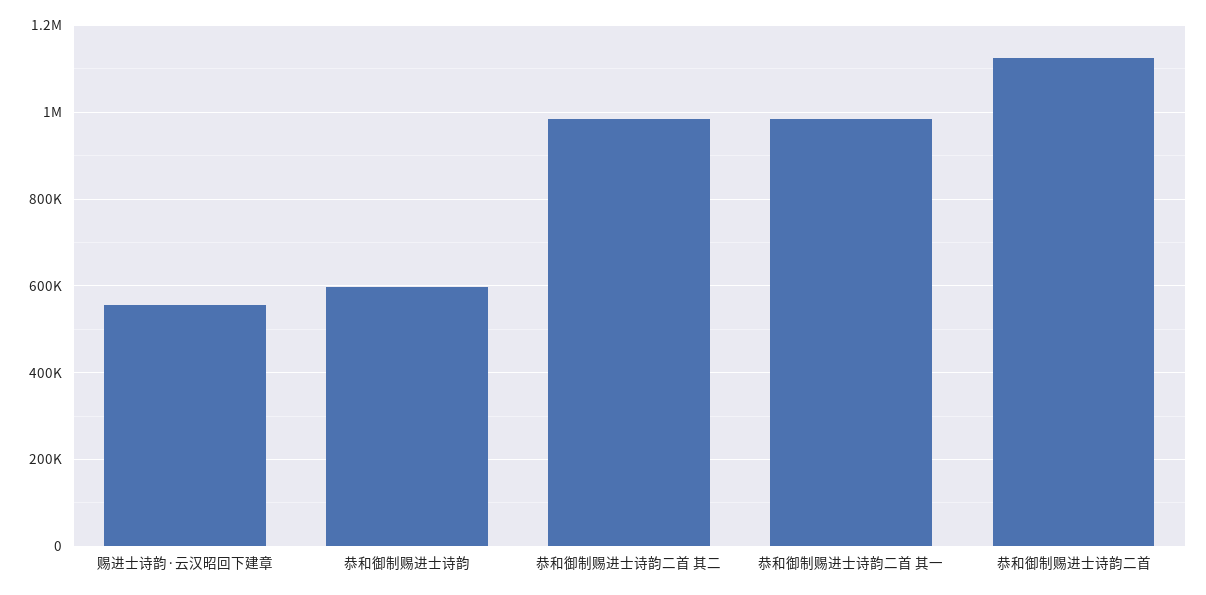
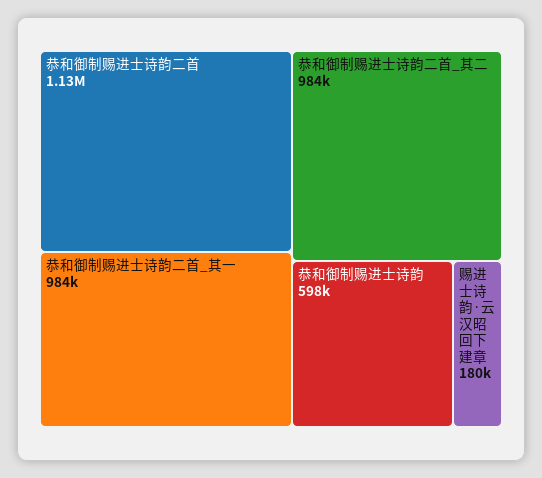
赐进士诗韵·云汉昭回下建章: 560000 -> 180000

